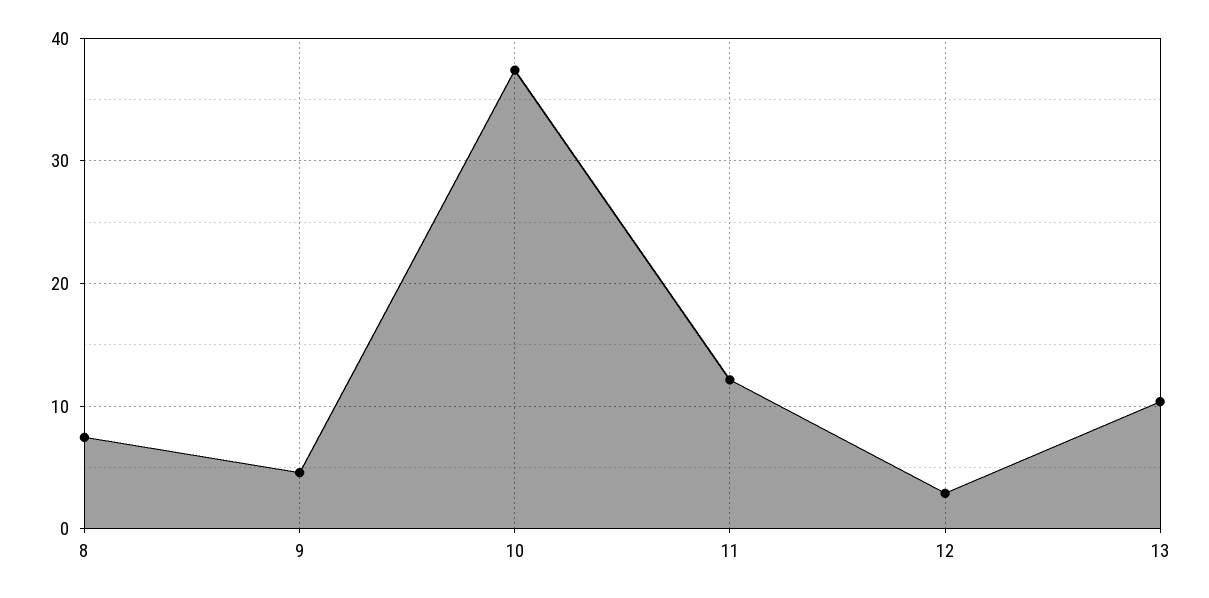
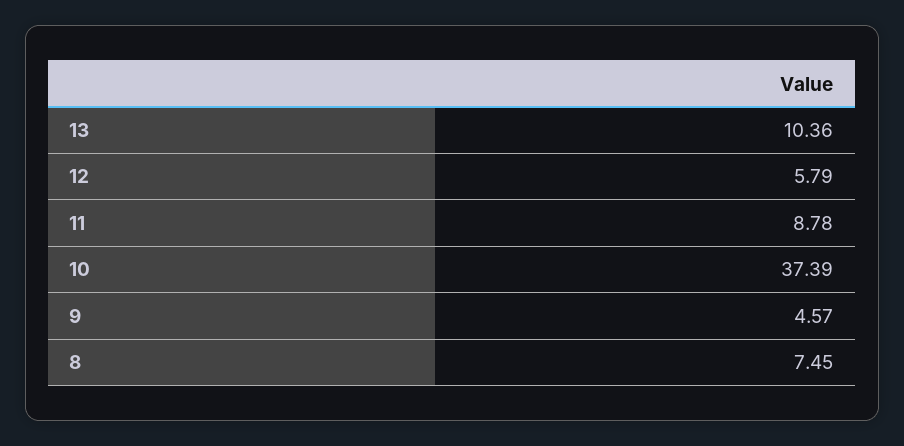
11: 12 -> 8.78
12: 3 -> 5.79

